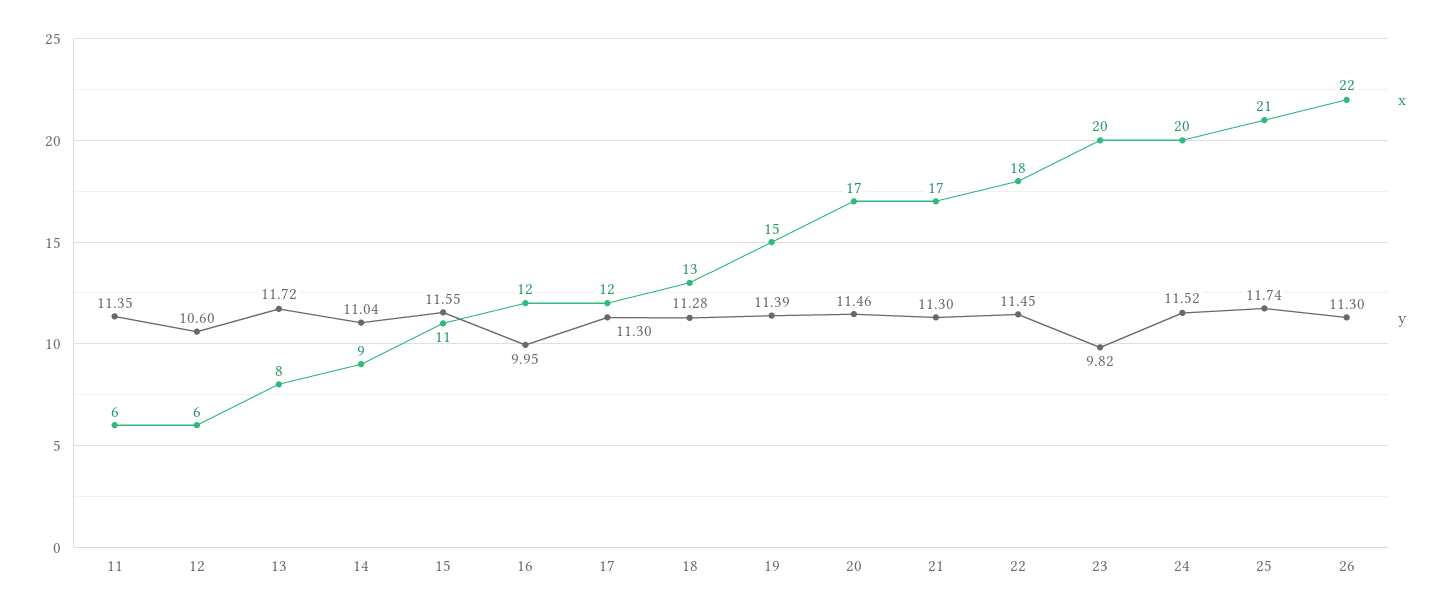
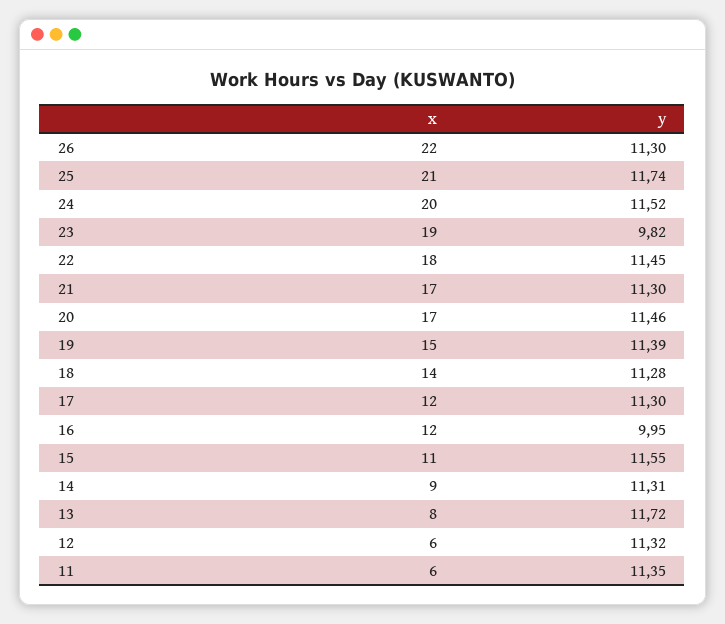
y, 12: 10.6 -> 11.32
y, 14: 11.04 -> 11.31
x, 18: 13 -> 14
x, 23: 20 -> 19

